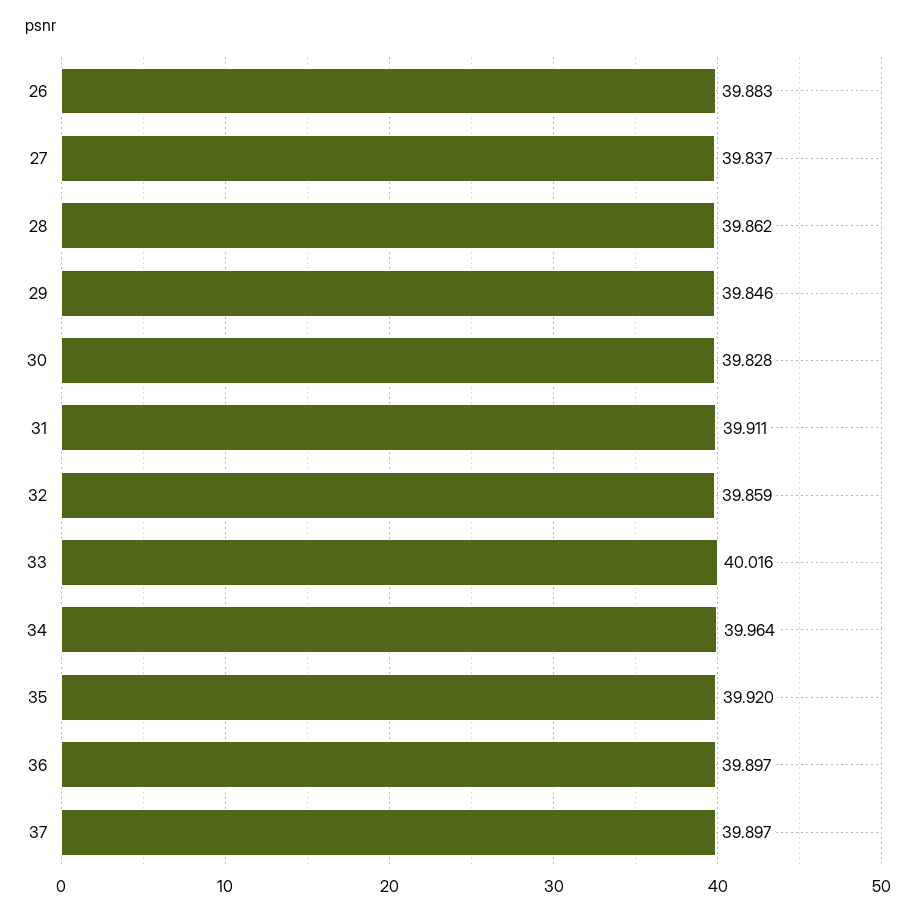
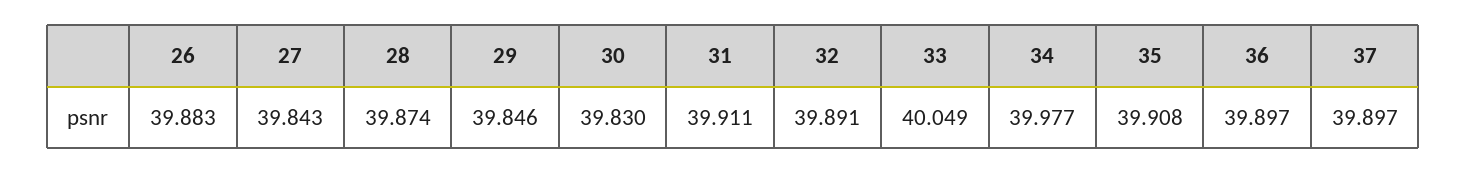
27: 39.837 -> 39.843
28: 39.862 -> 39.874
30: 39.828 -> 39.83
32: 39.859 -> 39.891
33: 40.016 -> 40.049
34: 39.964 -> 39.977
35: 39.92 -> 39.908

